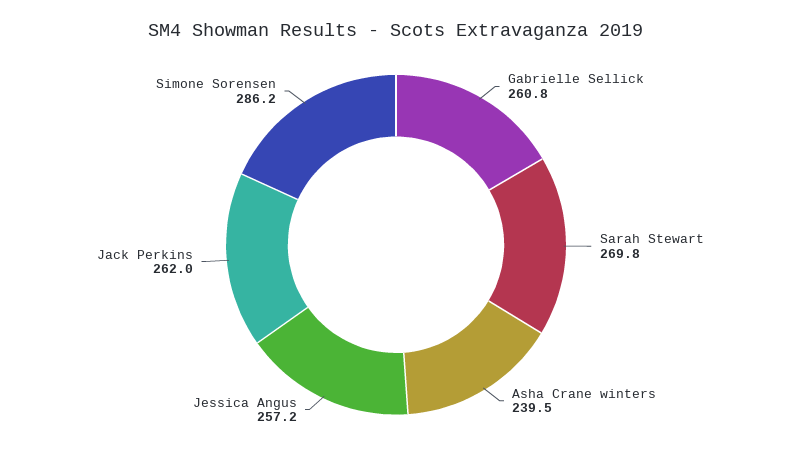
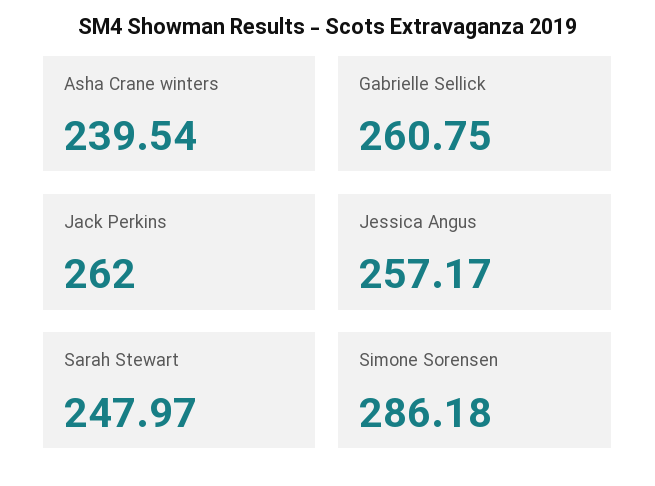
Sarah Stewart: 269.8 -> 247.97

